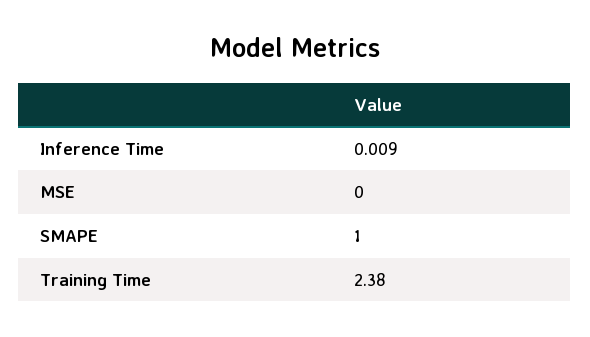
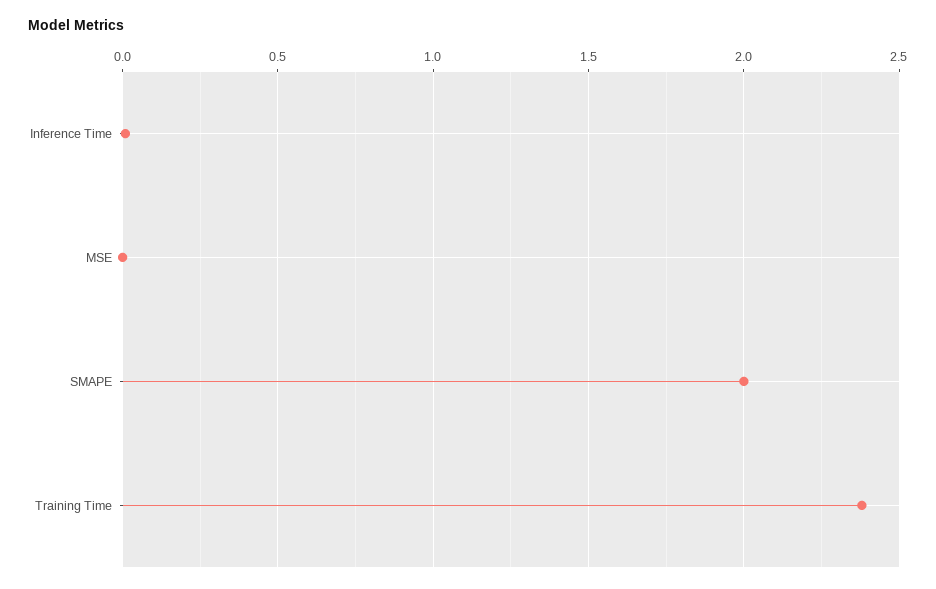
SMAPE: 1 -> 2

